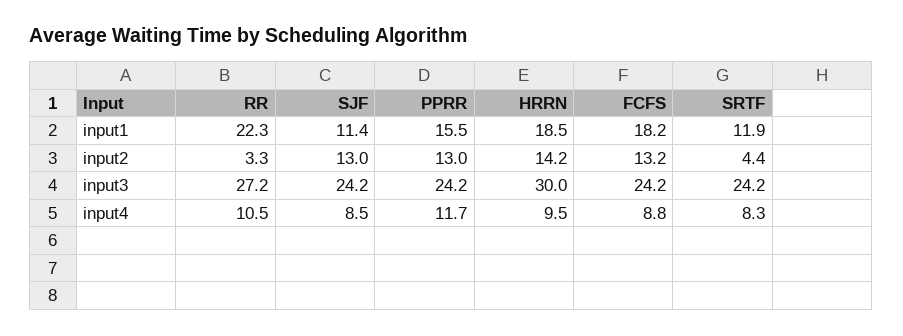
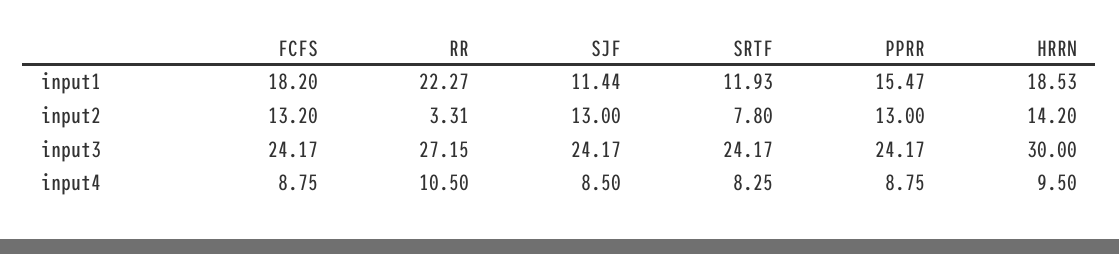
SRTF, input2: 4.4 -> 7.8
PPRR, input4: 11.7 -> 8.75

